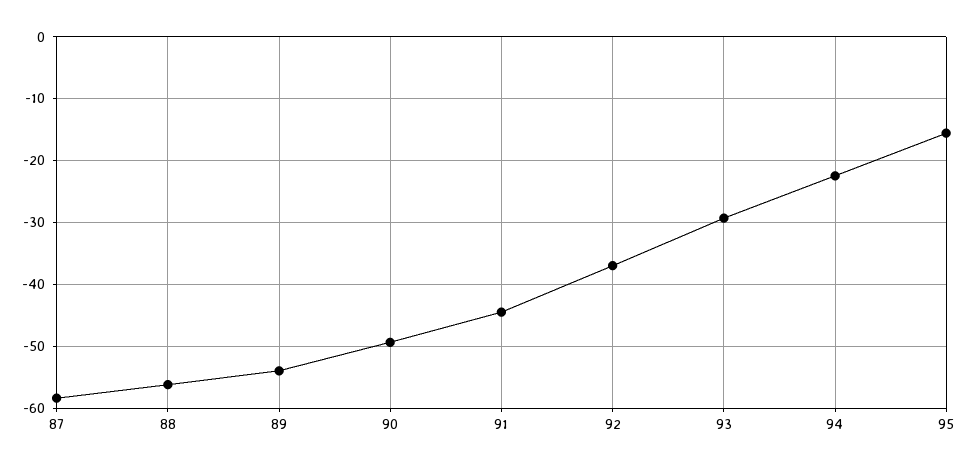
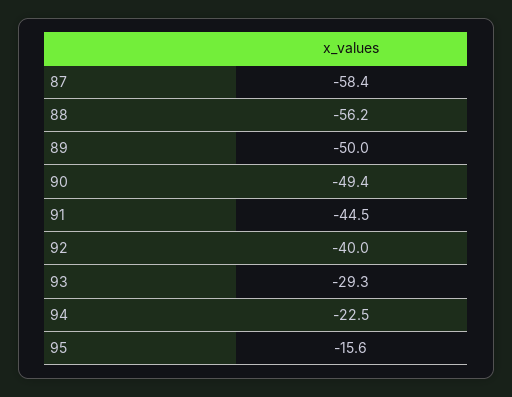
89: -54 -> -50
92: -37 -> -40

